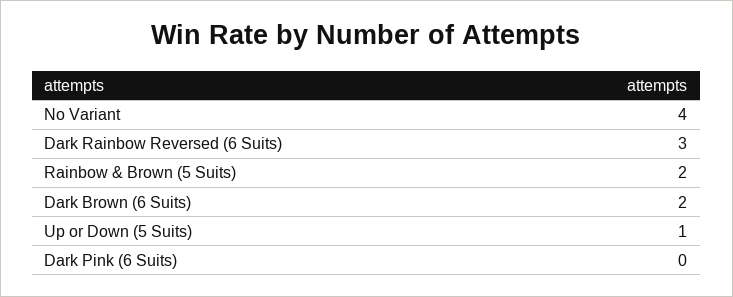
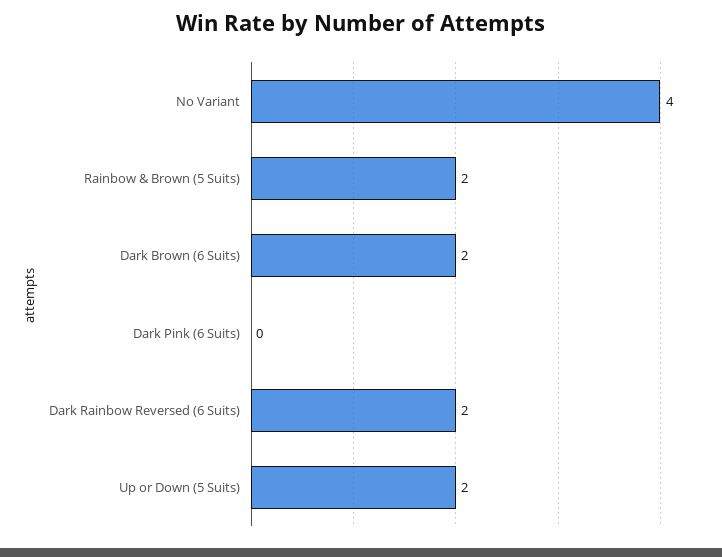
Dark Rainbow Reversed (6 Suits): 3 -> 2
Up or Down (5 Suits): 1 -> 2

